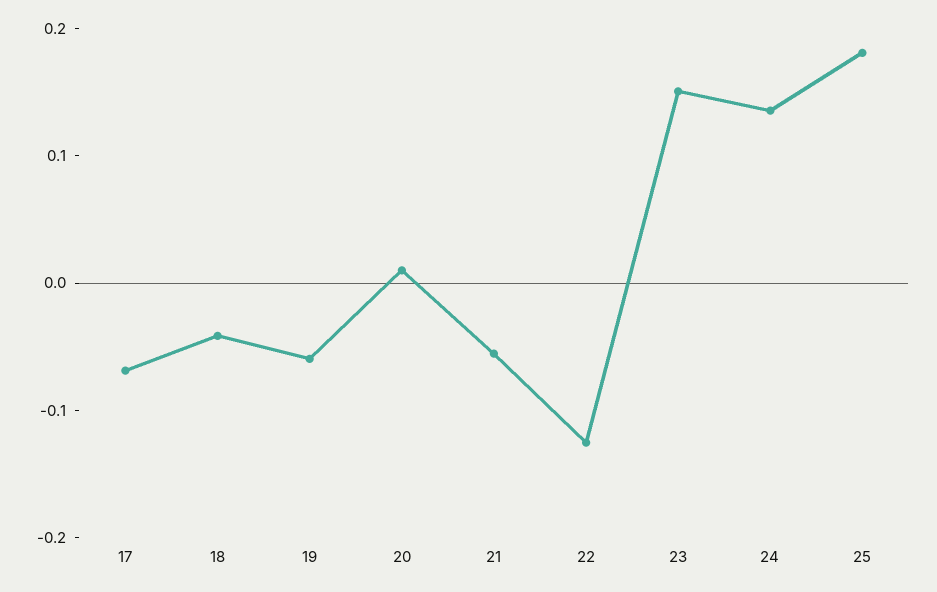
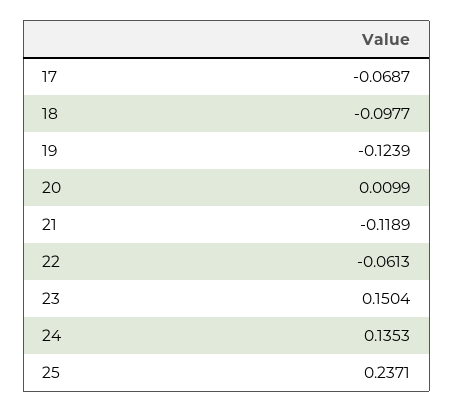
18: -0.04 -> -0.0977
19: -0.06 -> -0.1239
21: -0.06 -> -0.1189
22: -0.12 -> -0.0613
25: 0.18 -> 0.2371

